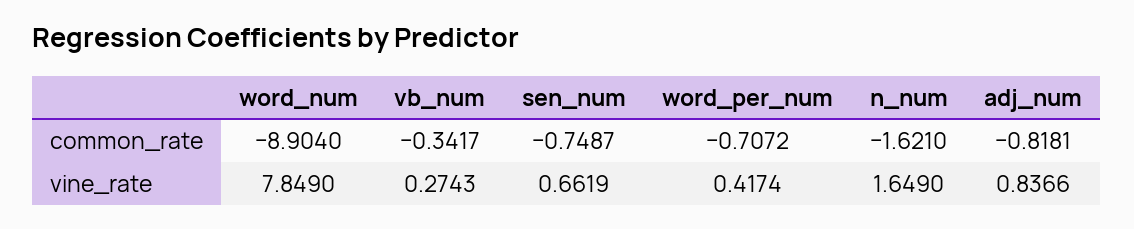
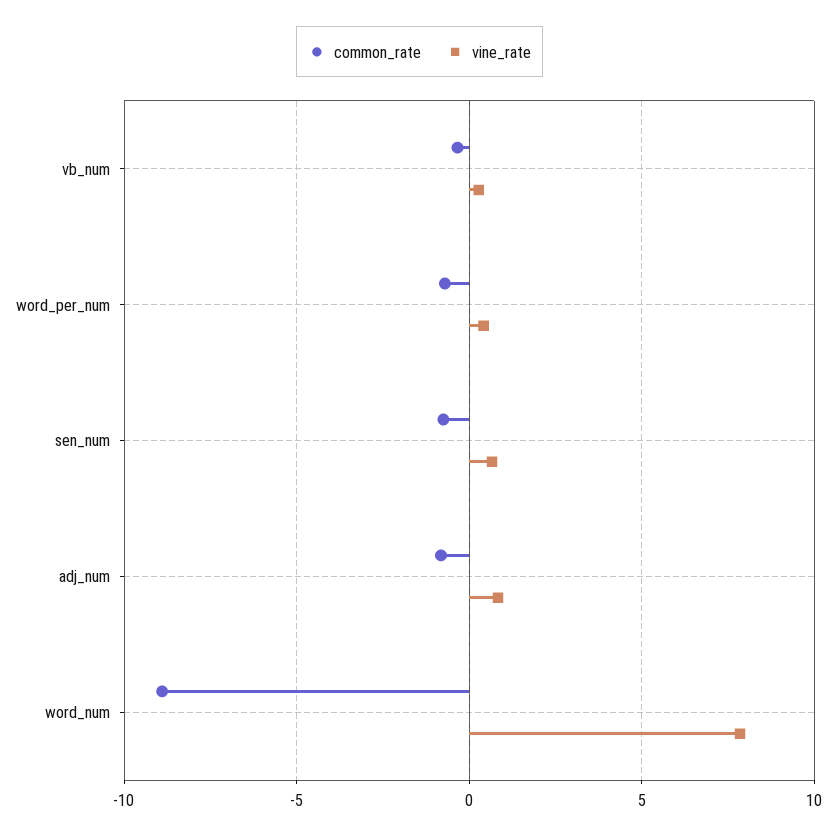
common_rate, n_num: -1.621 -> none
vine_rate, n_num: 1.649 -> none

